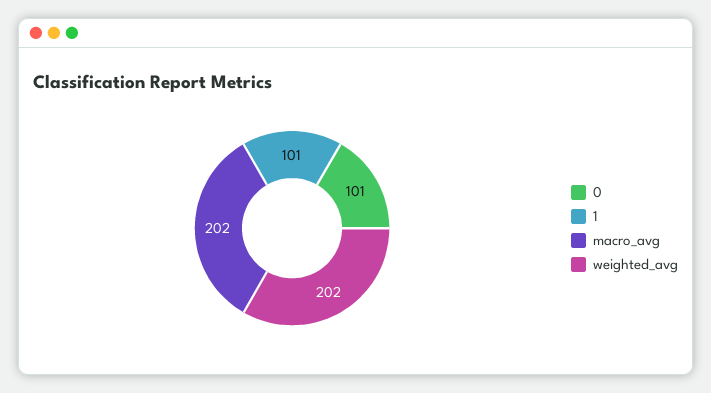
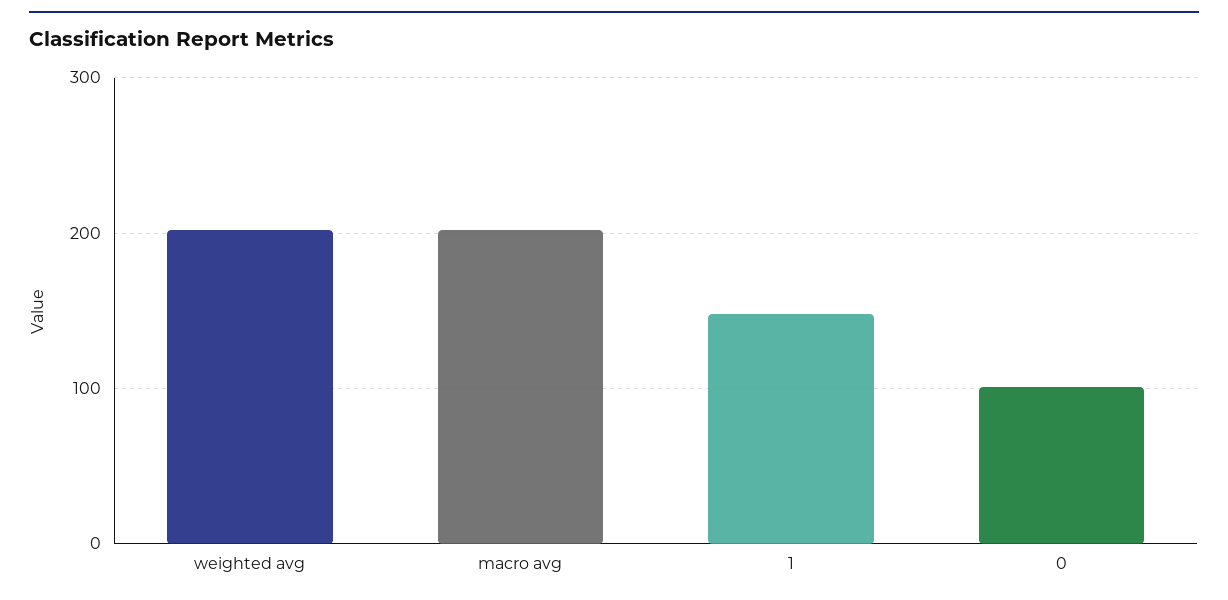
1: 101 -> 150

